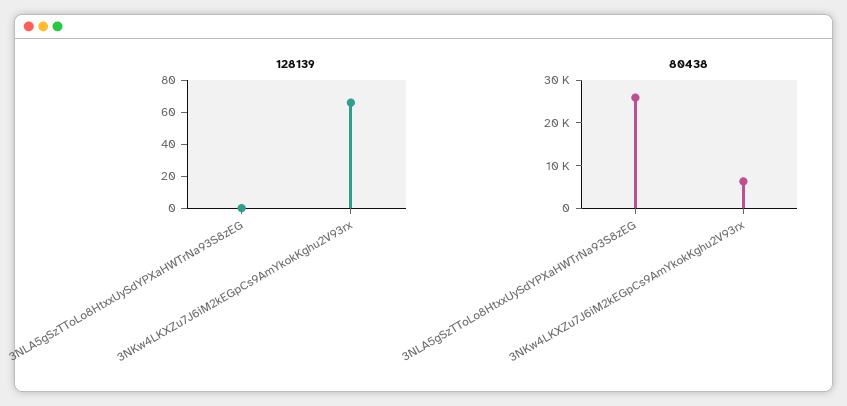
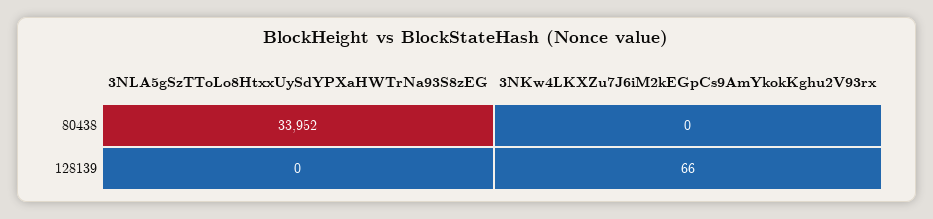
80438, 3NLA5gSzTToLo8HtxxUySdYPXaHWTrNa93S8zEG: 26000 -> 33952
80438, 3NKw4LKXZu7J6iM2kEGpCs9AmYkokKghu2V93rx: 6000 -> 0

